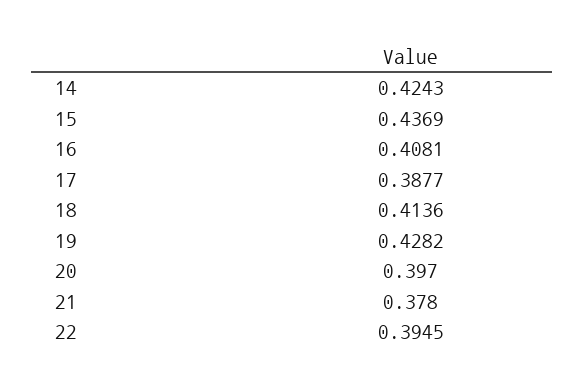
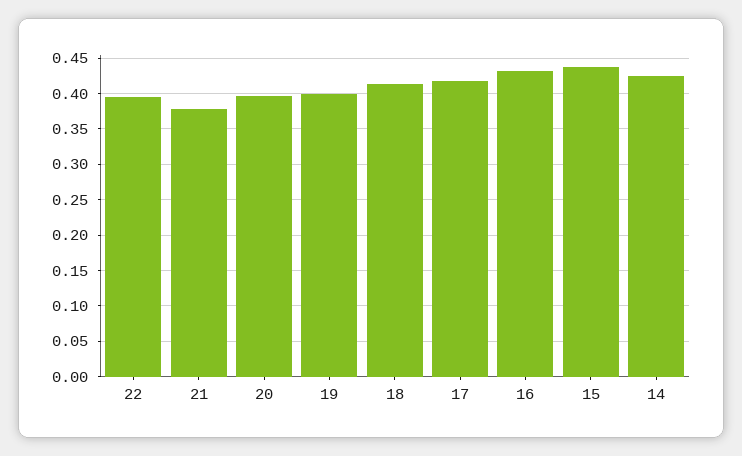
16: 0.4081 -> 0.43
17: 0.3877 -> 0.42
19: 0.4282 -> 0.4

